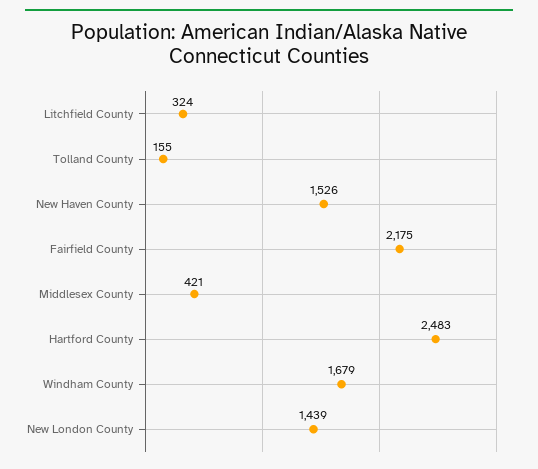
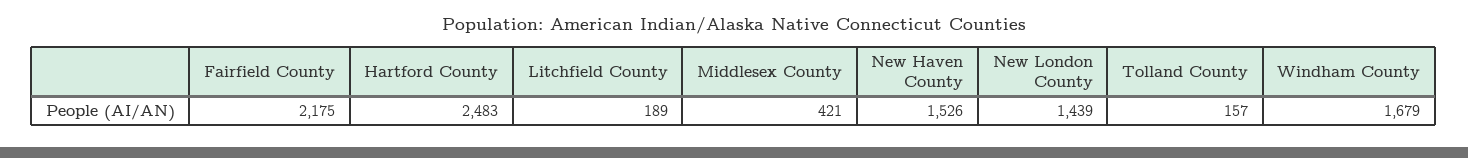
Litchfield County: 324 -> 189
Tolland County: 155 -> 157

